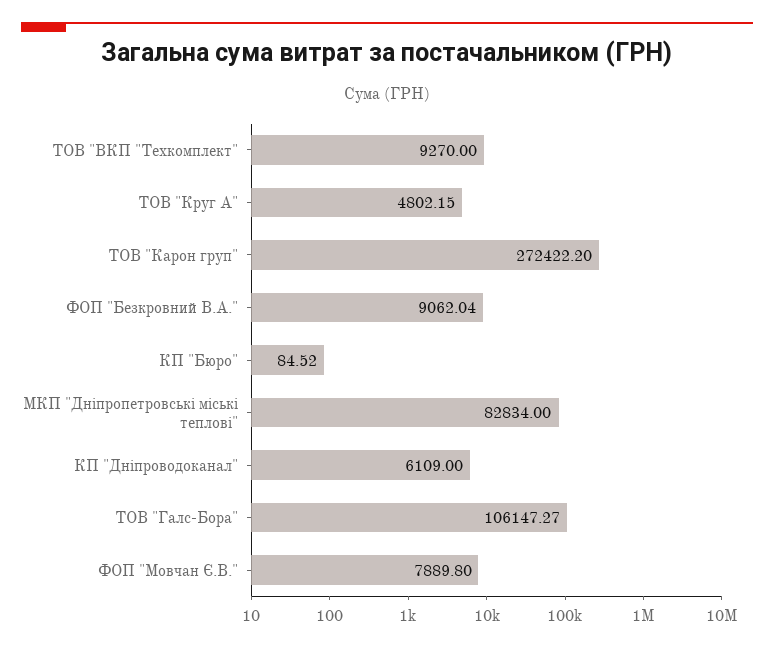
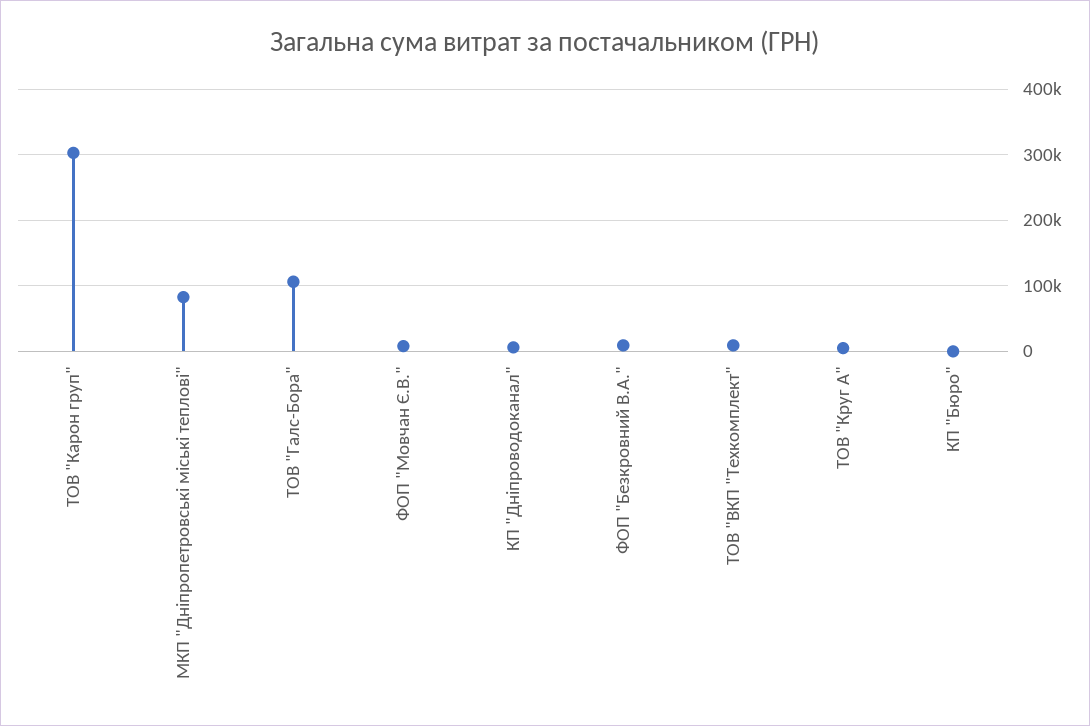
ТОВ "Карон груп": 272422.2 -> 300000

